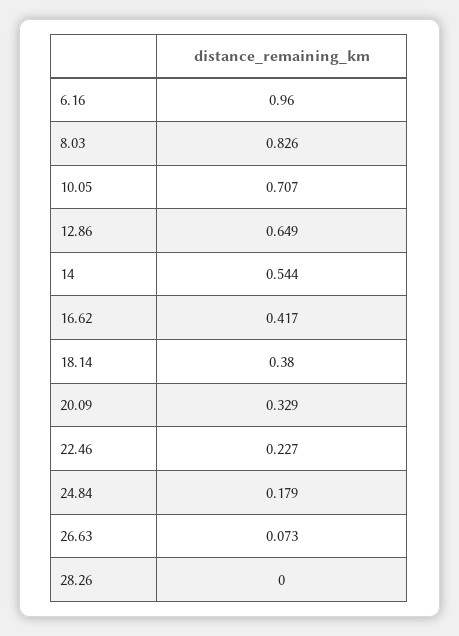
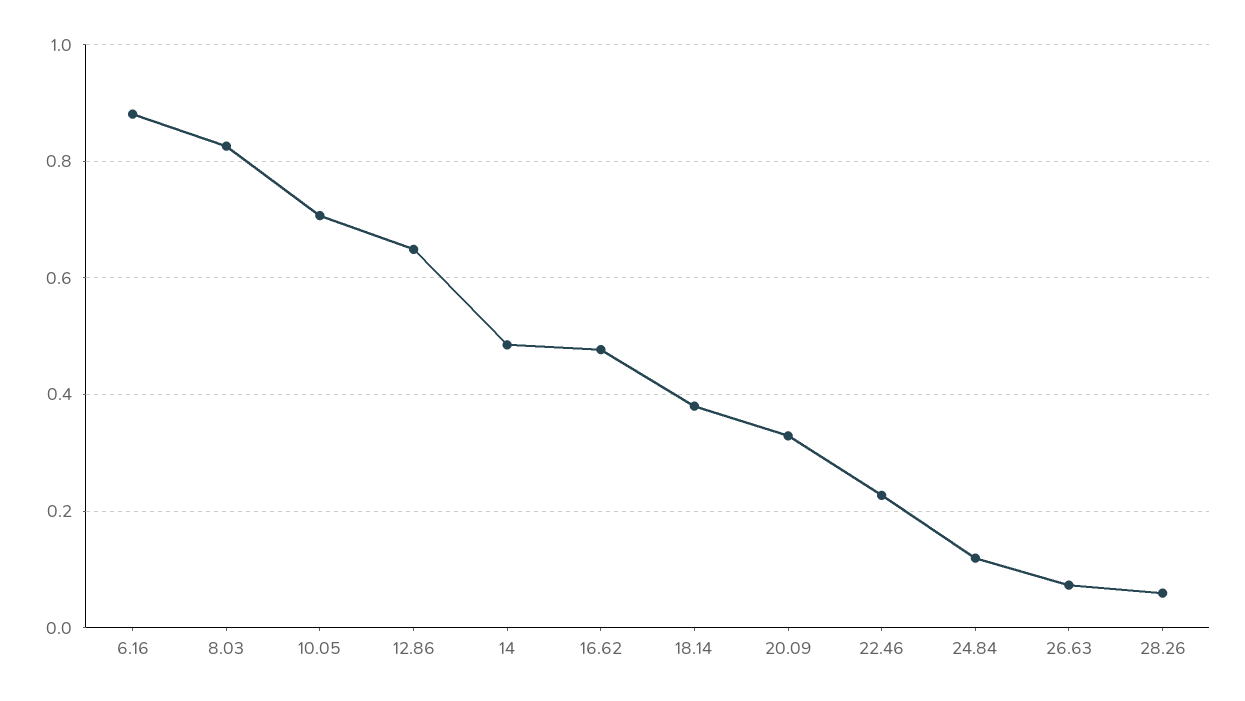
6.16: 0.96 -> 0.88
14: 0.544 -> 0.48
16.62: 0.417 -> 0.48
24.84: 0.179 -> 0.12
28.26: 0 -> 0.06

